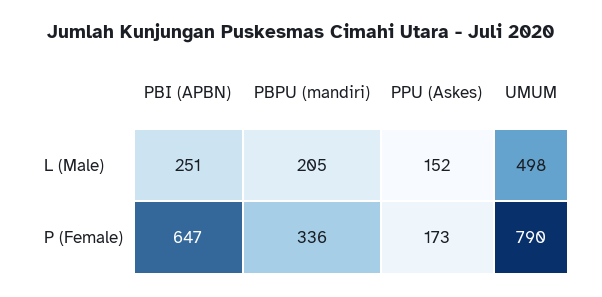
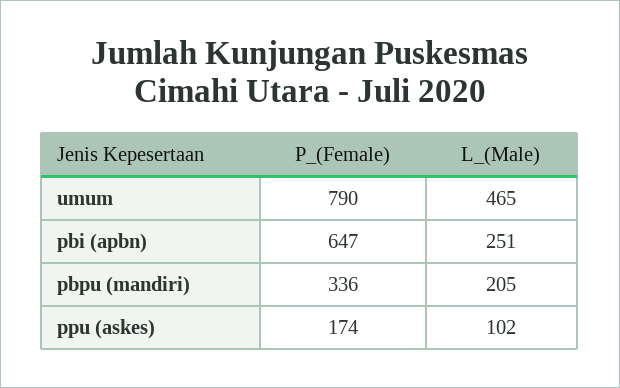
PPU (Askes), L (Male): 152 -> 102
UMUM, L (Male): 498 -> 465
PPU (Askes), P (Female): 173 -> 174

